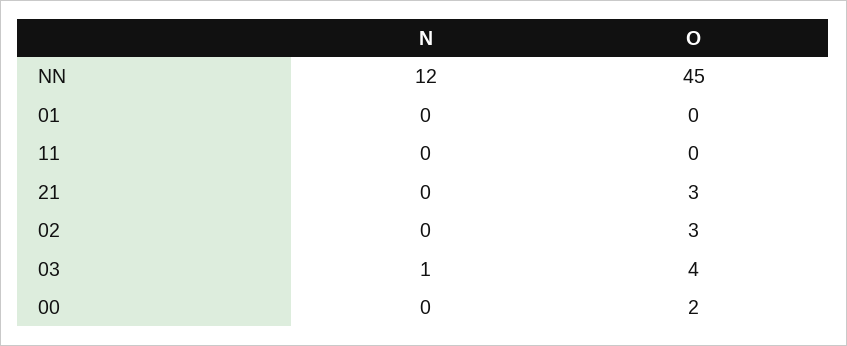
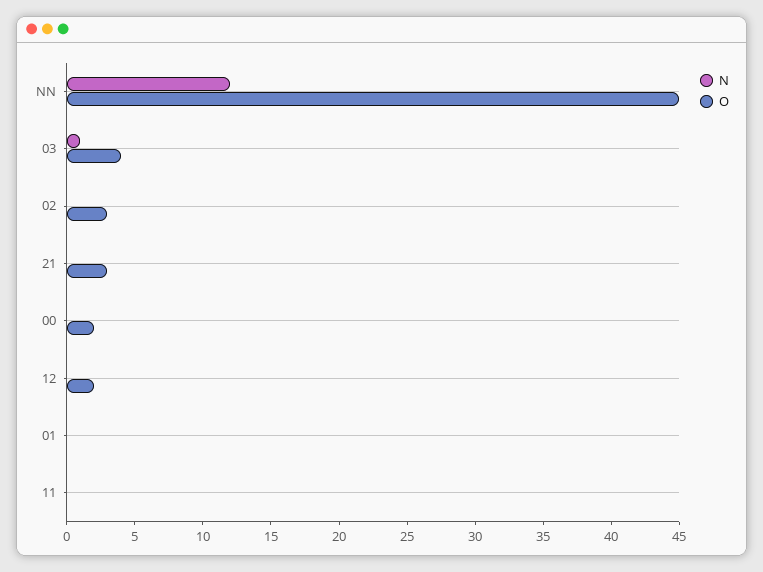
N, 12: none -> 0
O, 12: none -> 2

